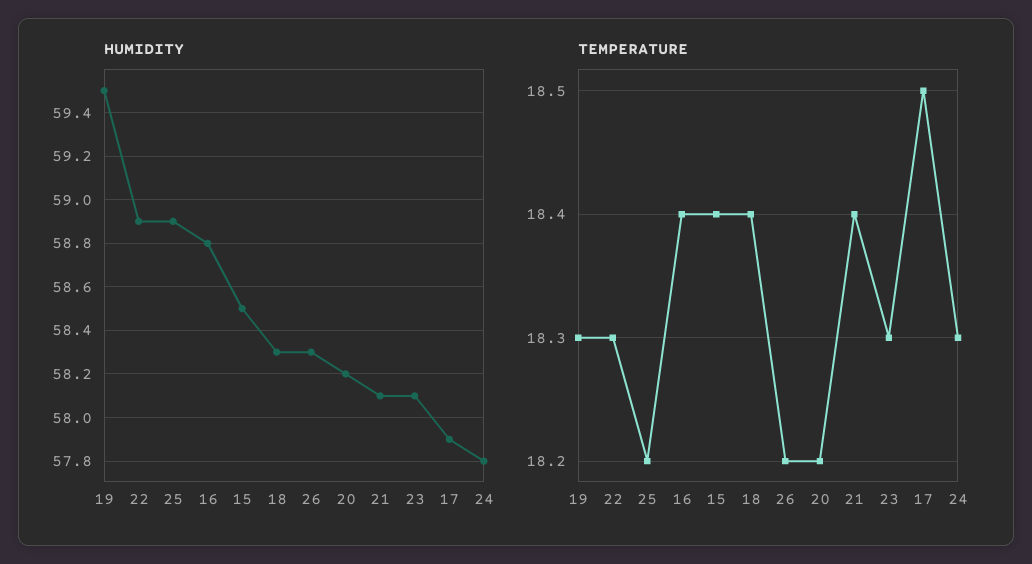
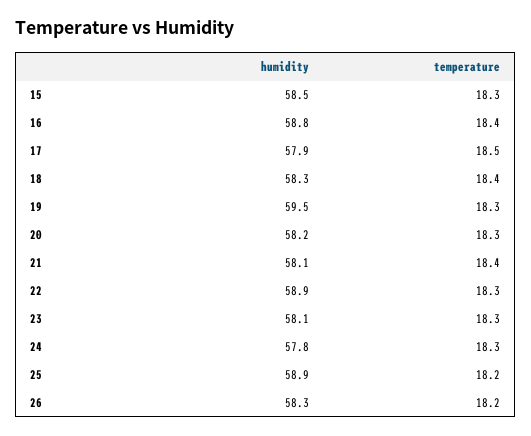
TEMPERATURE, 15: 18.4 -> 18.3
TEMPERATURE, 20: 18.2 -> 18.3

